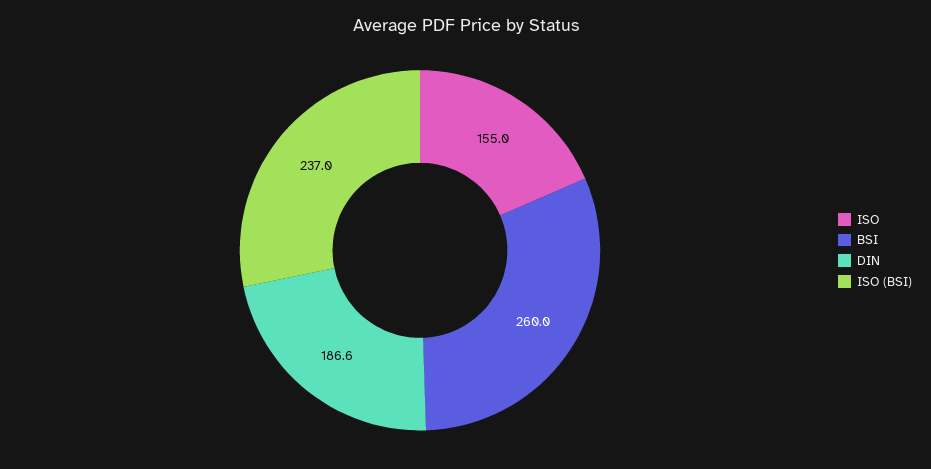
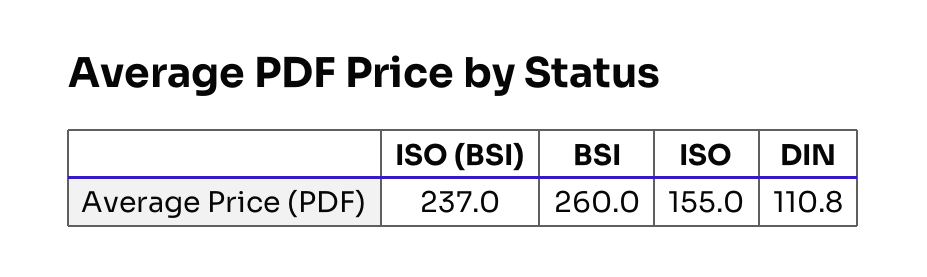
DIN: 186.6 -> 110.8

